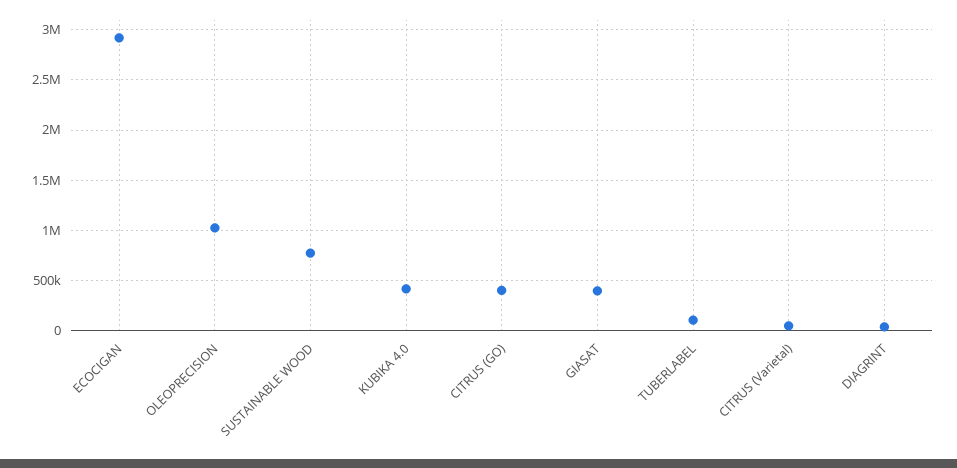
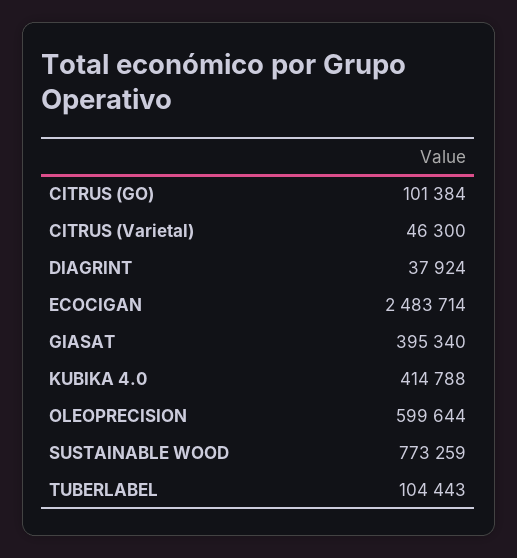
ECOCIGAN: 2900000 -> 2483714
OLEOPRECISION: 1000000 -> 599644
CITRUS (GO): 400000 -> 101384

